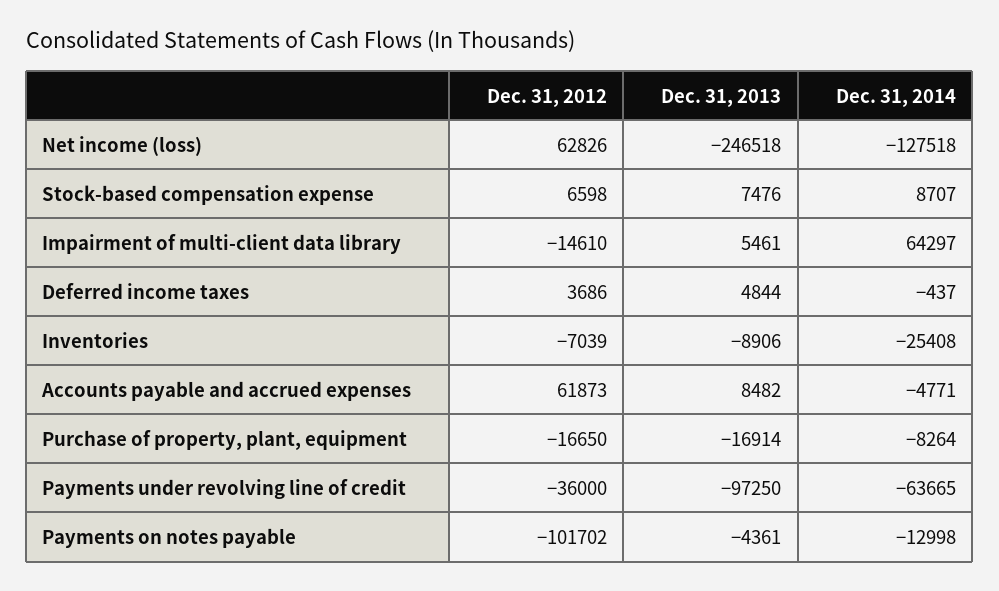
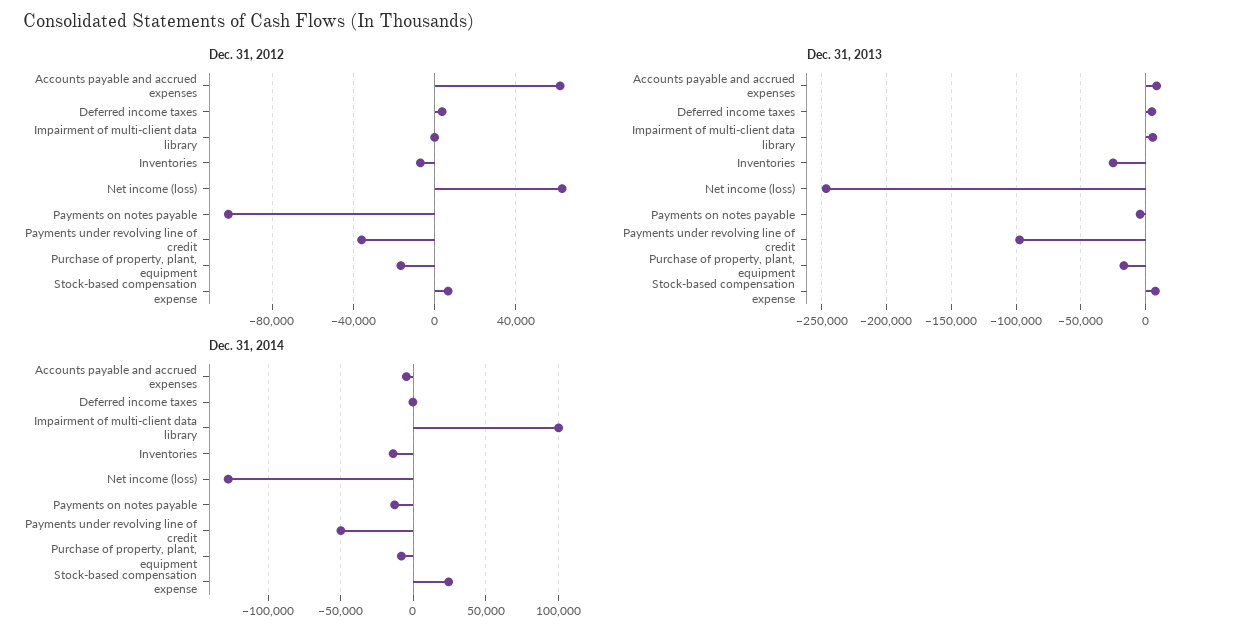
Dec. 31, 2014, Stock-based compensation expense: 8707 -> 25000
Dec. 31, 2012, Impairment of multi-client data library: -14610 -> 0
Dec. 31, 2014, Impairment of multi-client data library: 64297 -> 100000
Dec. 31, 2013, Inventories: -8906 -> -25000
Dec. 31, 2014, Inventories: -25408 -> -15000
Dec. 31, 2014, Payments under revolving line of credit: -63665 -> -50000

